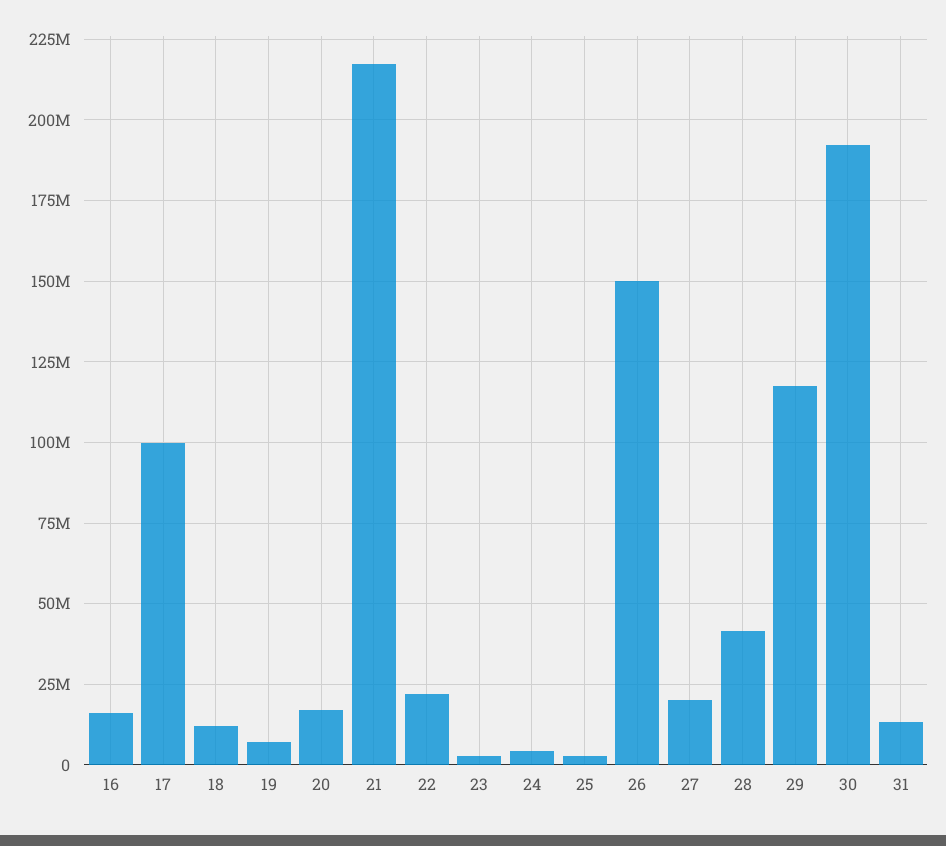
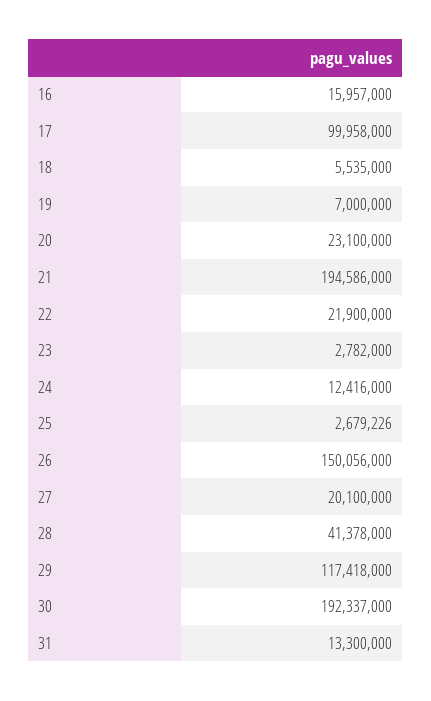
18: 12500000 -> 5535000
20: 17500000 -> 23100000
21: 217500000 -> 194586000
24: 5000000 -> 12416000

